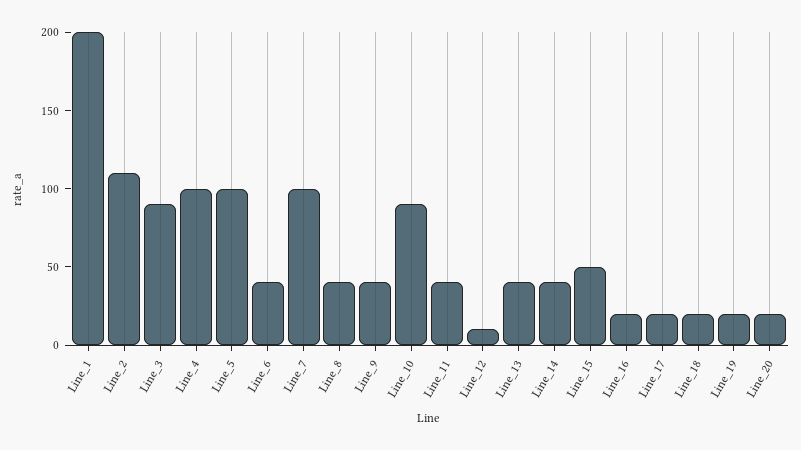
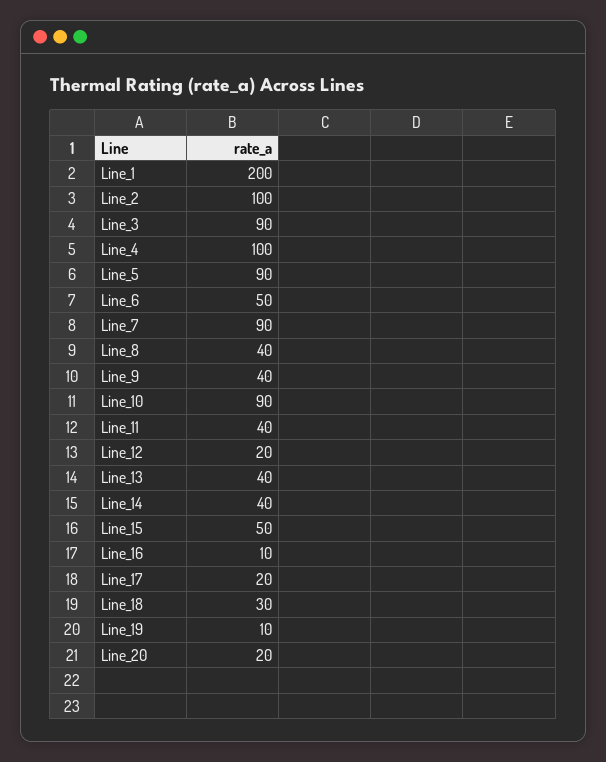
Line_2: 110 -> 100
Line_5: 100 -> 90
Line_6: 40 -> 50
Line_7: 100 -> 90
Line_12: 10 -> 20
Line_16: 20 -> 10
Line_18: 20 -> 30
Line_19: 20 -> 10

